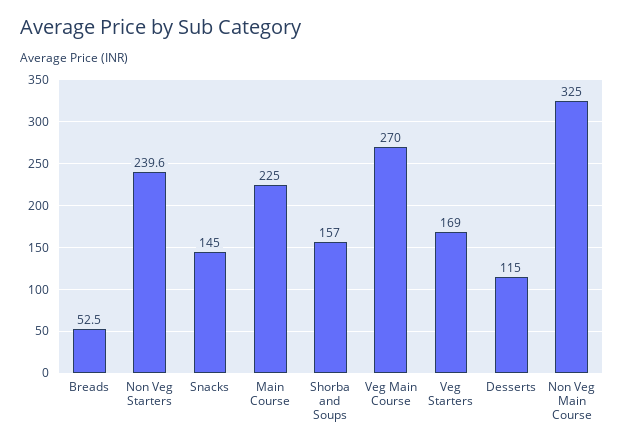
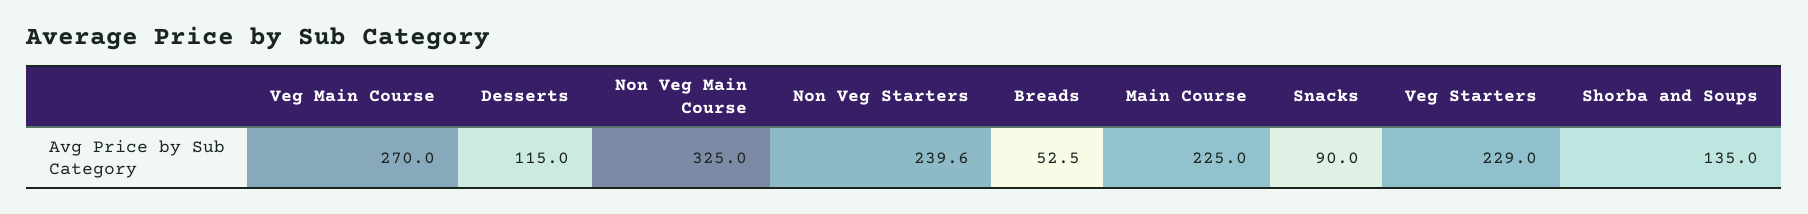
Snacks: 145 -> 90
Shorba and Soups: 157 -> 135
Veg Starters: 169 -> 229

